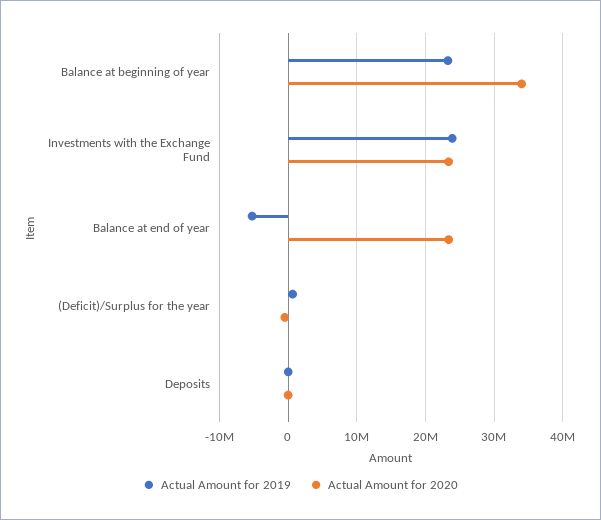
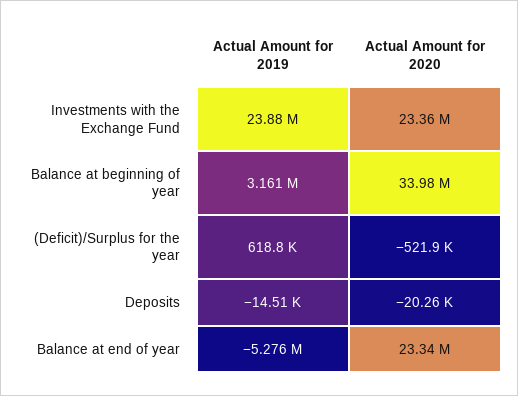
Actual Amount for 2019, Balance at beginning of year: 23000000 -> 3161000

